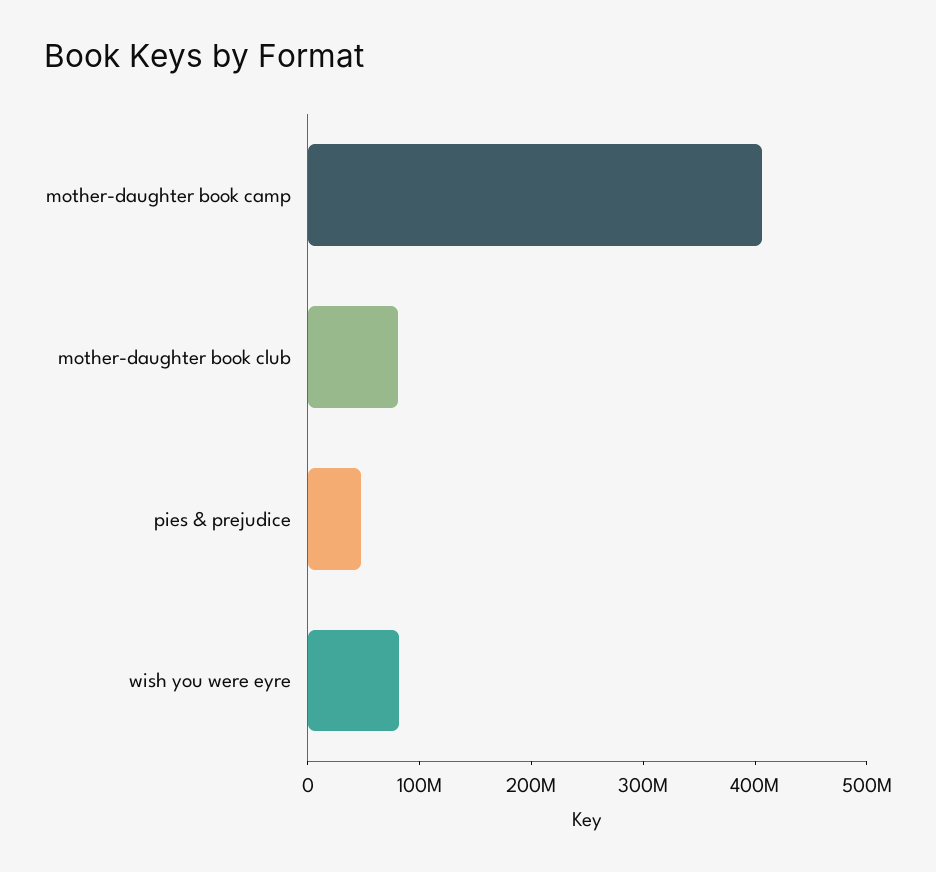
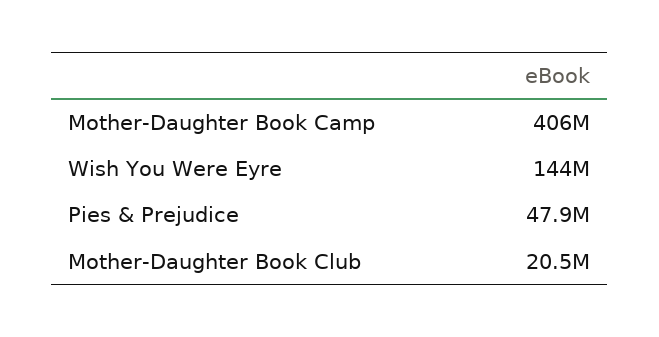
mother-daughter book club: 80000000 -> 20500000
wish you were eyre: 80000000 -> 144000000

